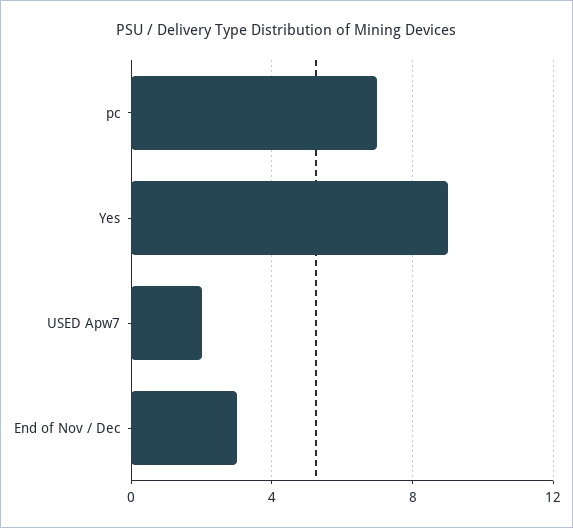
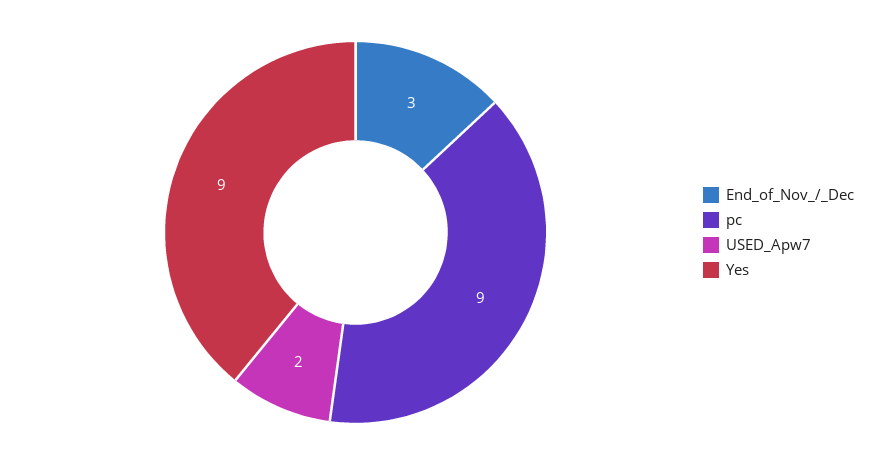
pc: 7 -> 9

